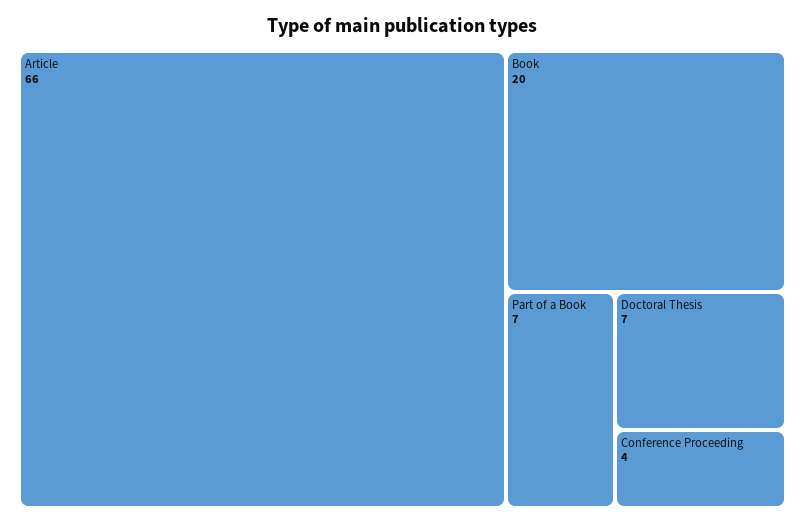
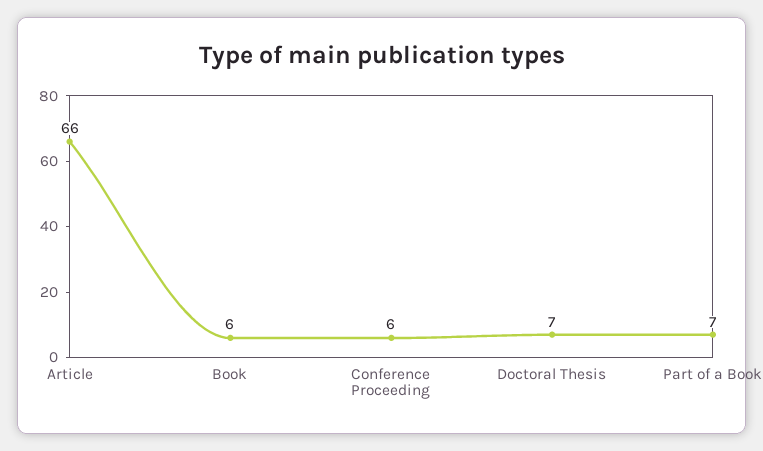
Book: 20 -> 6
Conference Proceeding: 4 -> 6

